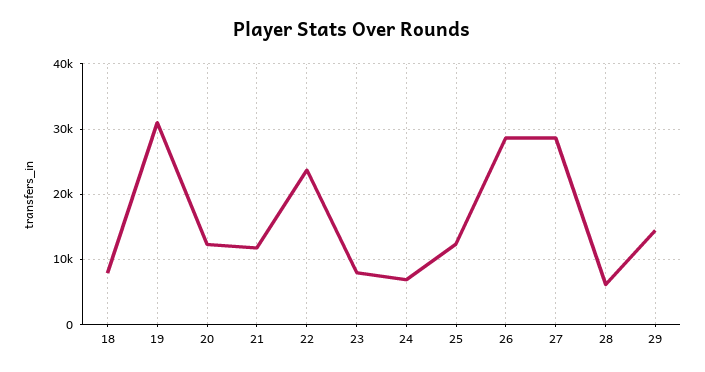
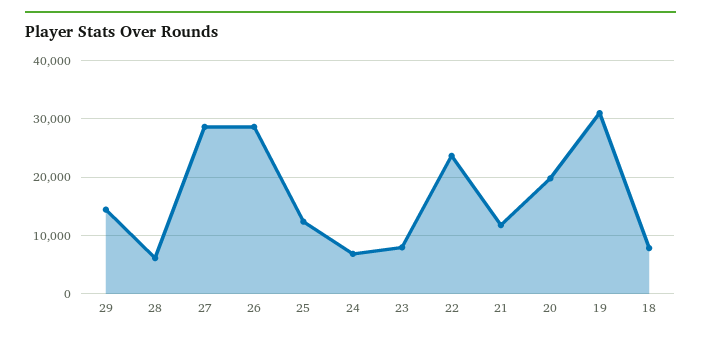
20: 12000 -> 20000

